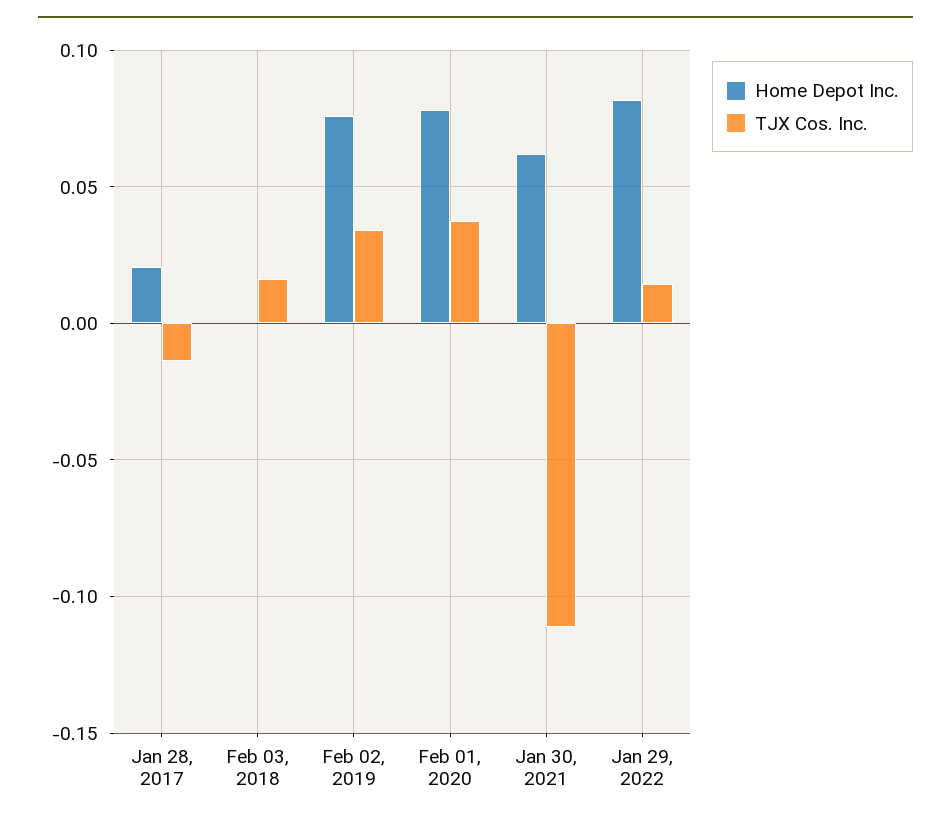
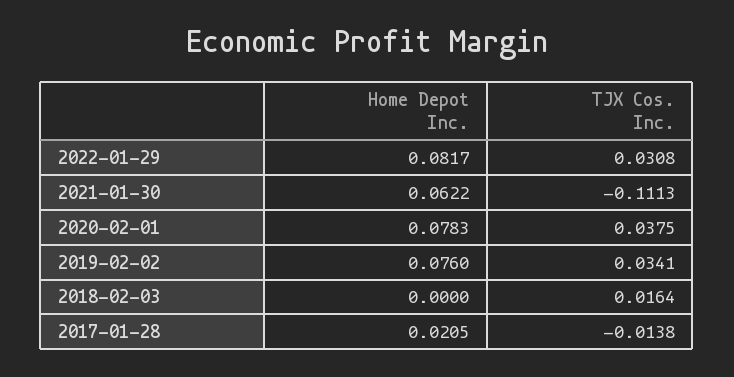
TJX Cos. Inc., Jan 29, 2022: 0.015 -> 0.0308

